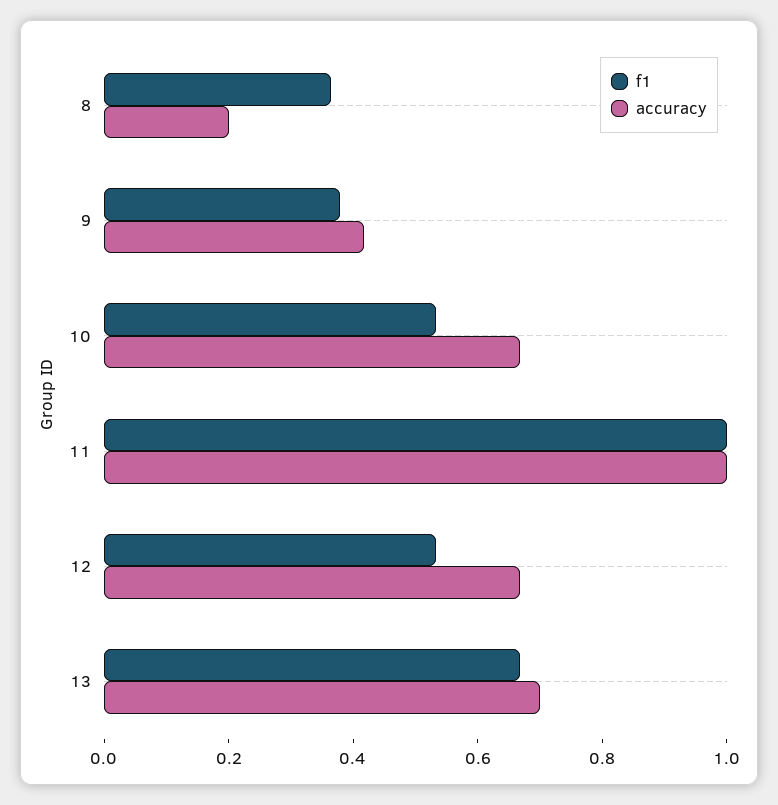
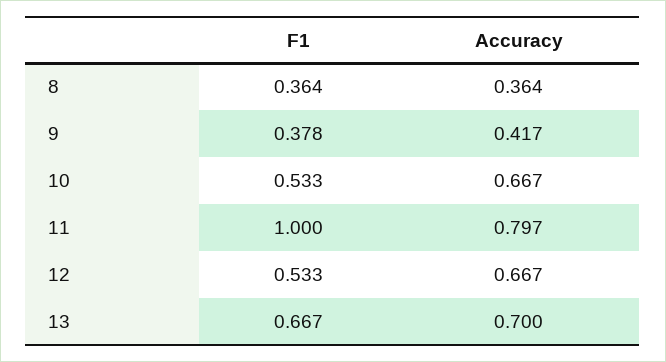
accuracy, 8: 0.2 -> 0.364
accuracy, 11: 1 -> 0.797

